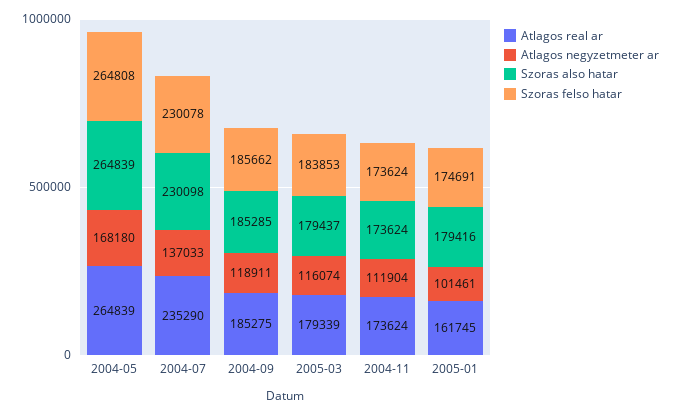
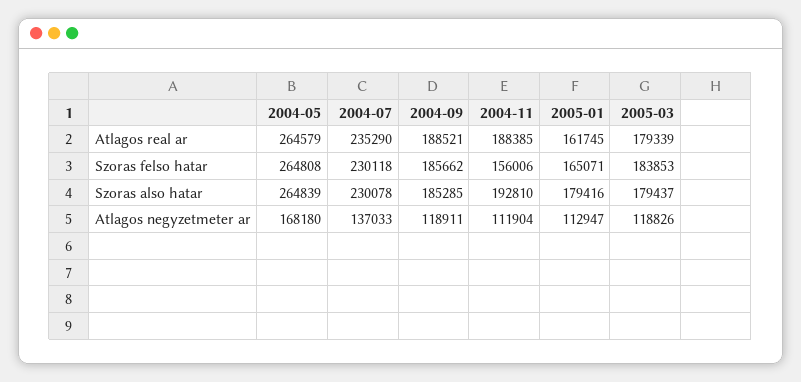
Atlagos real ar, 2004-05: 264839 -> 264579
Szoras also hatar, 2004-07: 230098 -> 230078
Szoras felso hatar, 2004-07: 230078 -> 230118
Atlagos real ar, 2004-09: 185275 -> 188521
Atlagos negyzetmeter ar, 2005-03: 116074 -> 118826
Atlagos real ar, 2004-11: 173624 -> 188385
Szoras also hatar, 2004-11: 173624 -> 192810
Szoras felso hatar, 2004-11: 173624 -> 156006
Atlagos negyzetmeter ar, 2005-01: 101461 -> 112947
Szoras felso hatar, 2005-01: 174691 -> 165071

